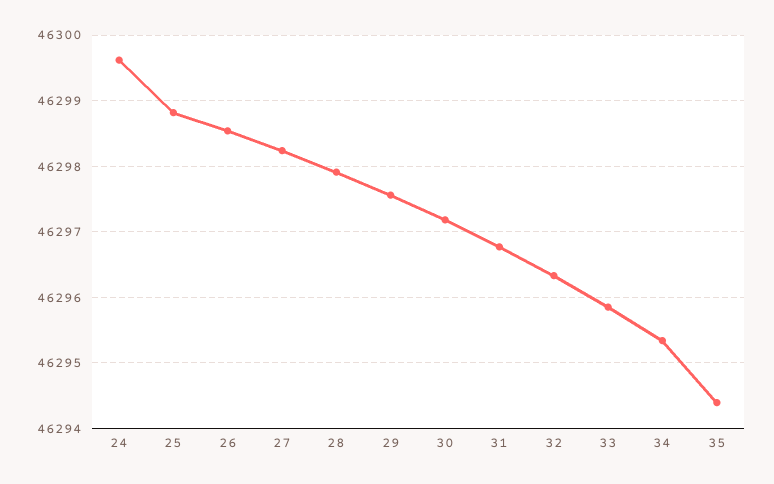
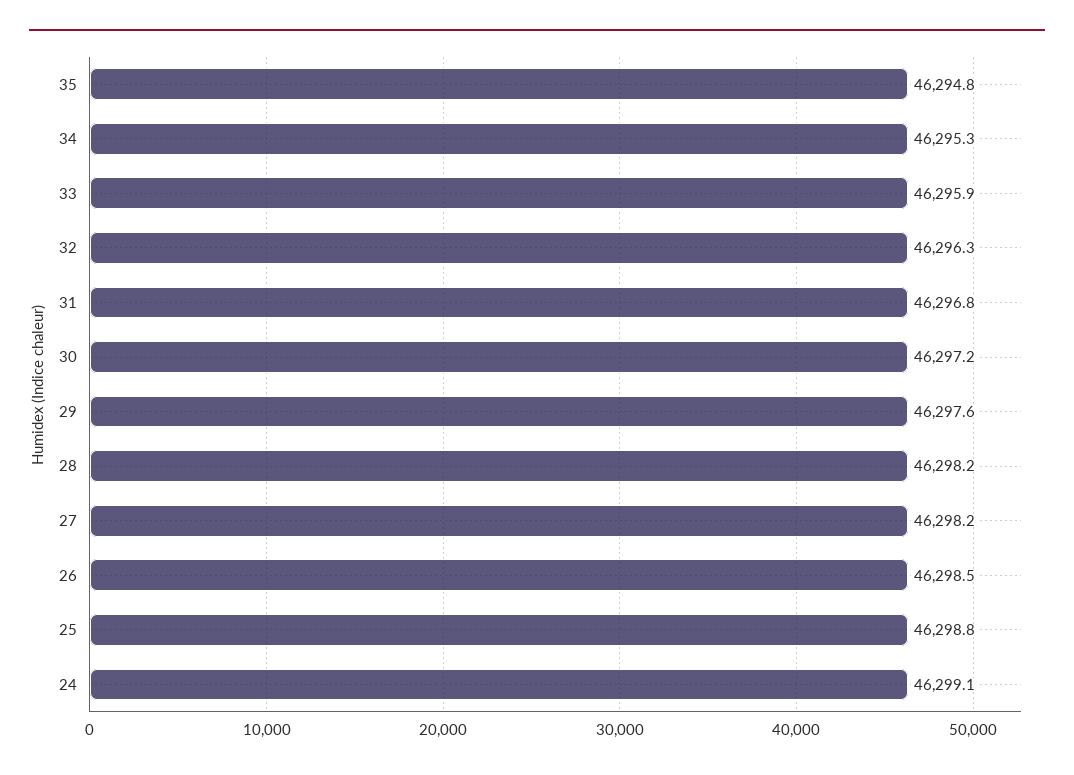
24: 46299.6 -> 46299.1
28: 46297.9 -> 46298.2
35: 46294.4 -> 46294.8

